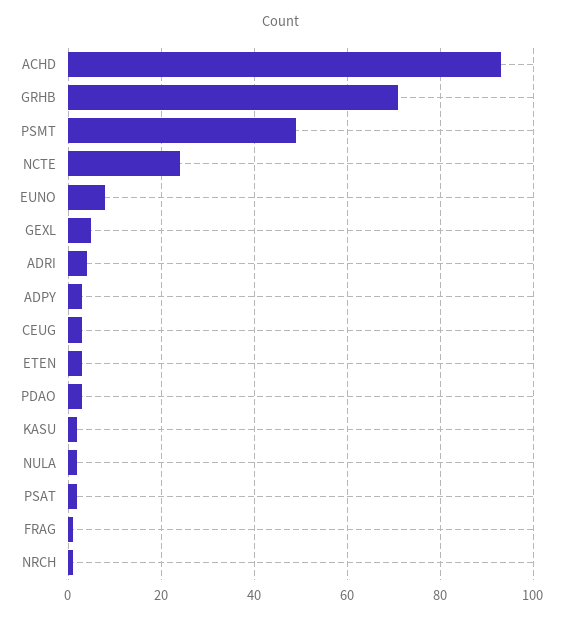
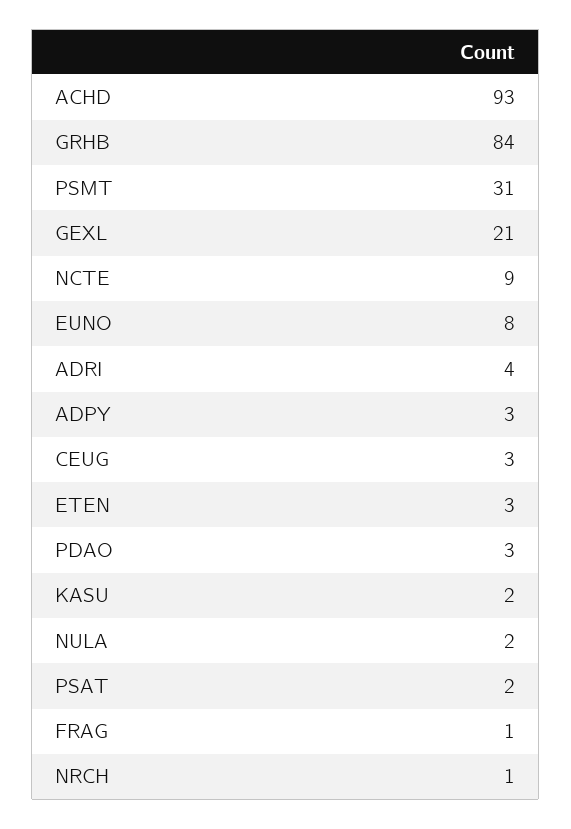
GRHB: 70 -> 84
PSMT: 50 -> 31
NCTE: 25 -> 9
GEXL: 5 -> 21

